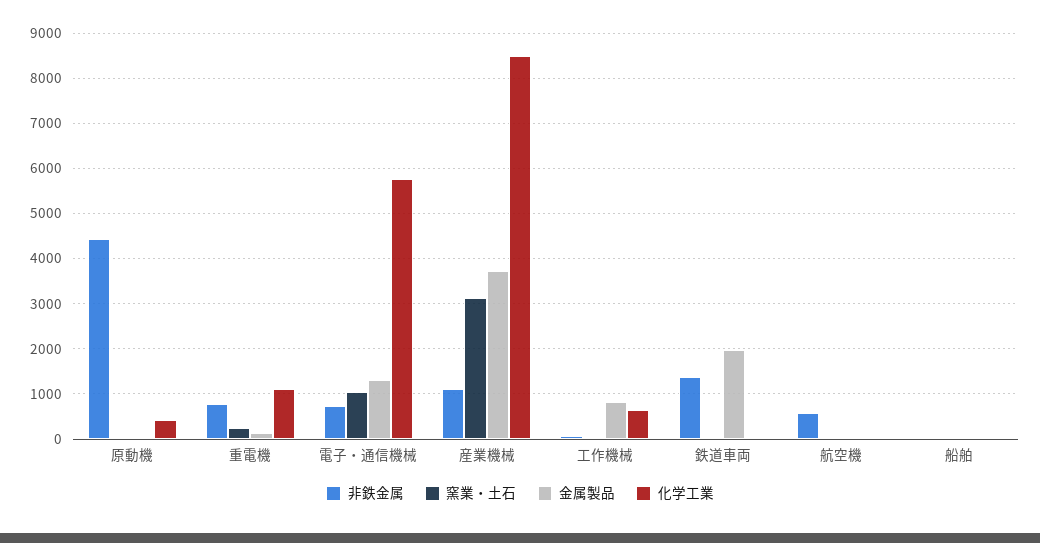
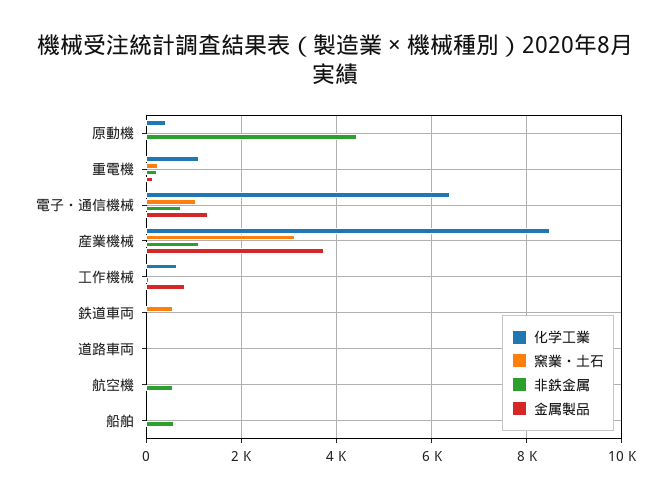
非鉄金属, 重電機: 800 -> 200
化学工業, 電子・通信機械: 5800 -> 6400
非鉄金属, 鉄道車両: 1400 -> 0
窯業・土石, 鉄道車両: 0 -> 600
金属製品, 鉄道車両: 2000 -> 0
非鉄金属, 船舶: 0 -> 600
化学工業, 道路車両: none -> 0
窯業・土石, 道路車両: none -> 0
非鉄金属, 道路車両: none -> 0
金属製品, 道路車両: none -> 0

